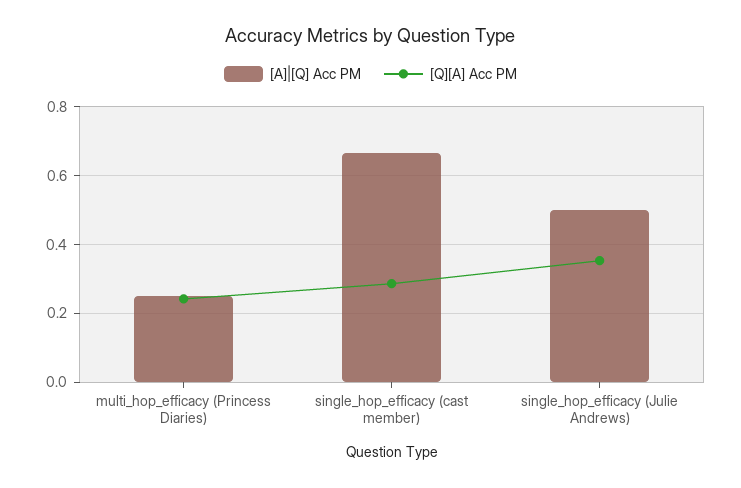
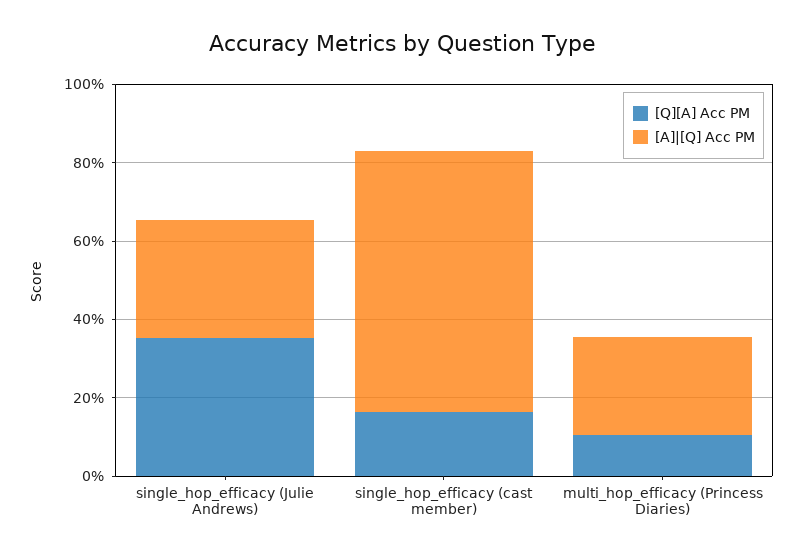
[Q][A] Acc PM, multi_hop_efficacy (Princess Diaries): 0.24 -> 0.1
[Q][A] Acc PM, single_hop_efficacy (cast member): 0.28 -> 0.15
[A]|[Q] Acc PM, single_hop_efficacy (Julie Andrews): 0.5 -> 0.3

